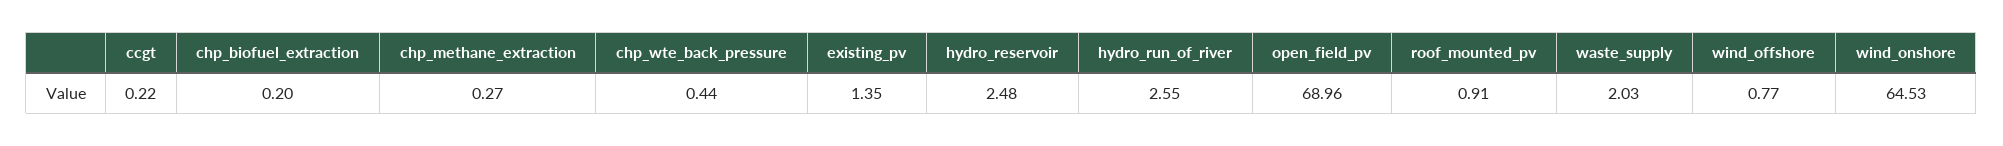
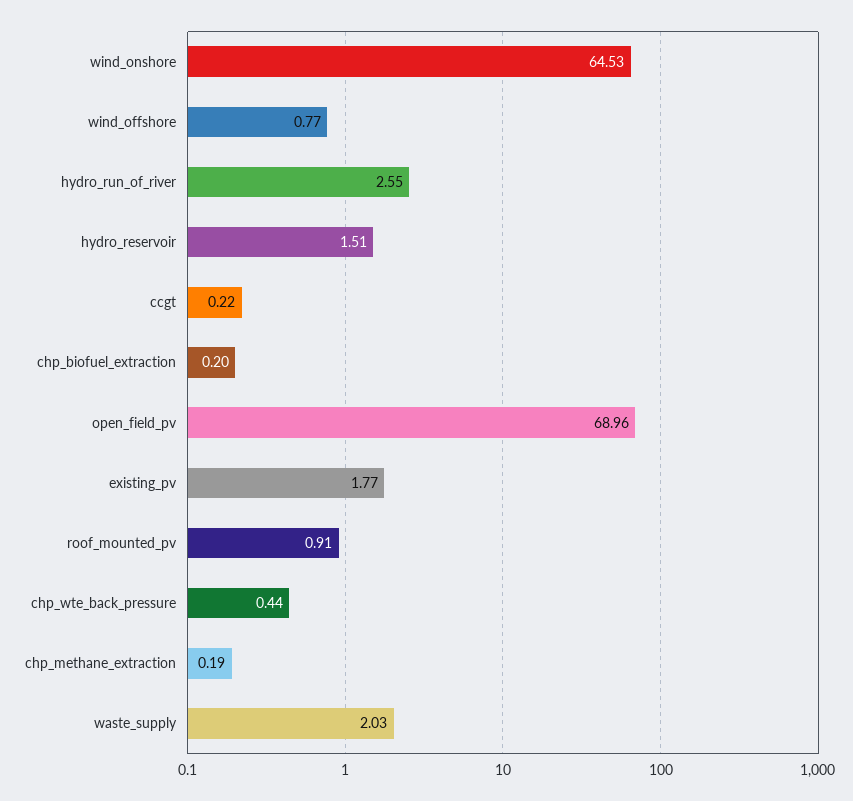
chp_methane_extraction: 0.27 -> 0.19
existing_pv: 1.35 -> 1.77
hydro_reservoir: 2.48 -> 1.51

